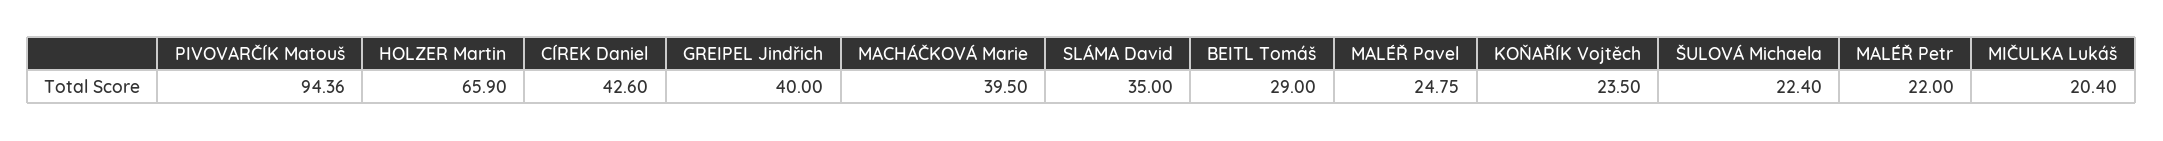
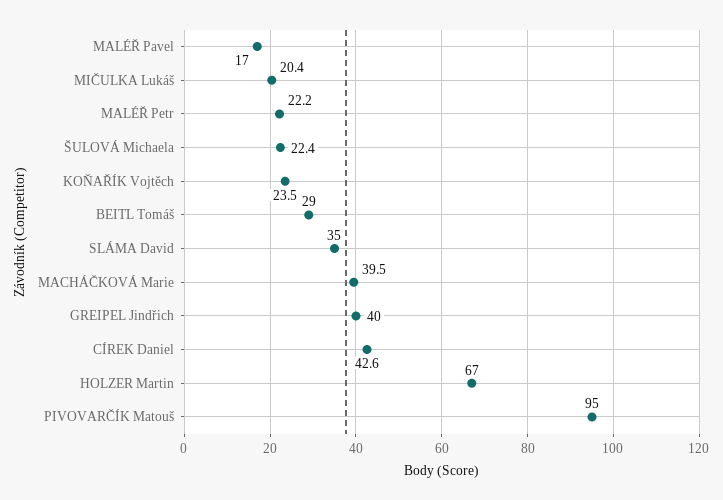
PIVOVARČÍK Matouš: 94.36 -> 95
HOLZER Martin: 65.9 -> 67
MALÉŘ Pavel: 24.75 -> 17
MALÉŘ Petr: 22 -> 22.2

